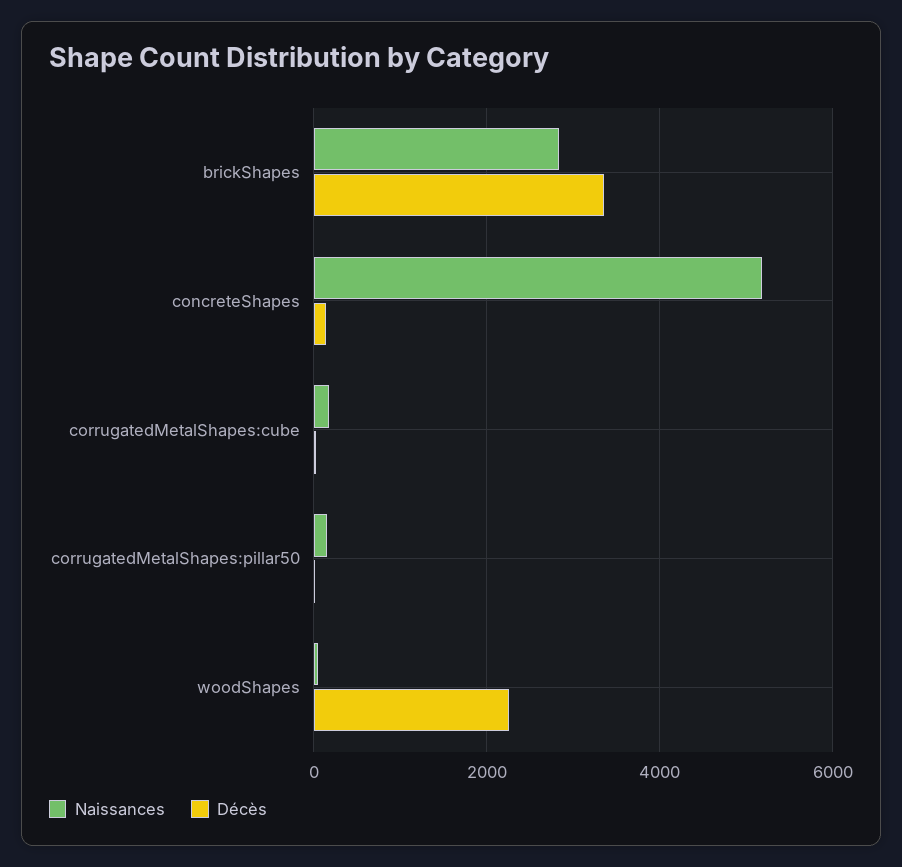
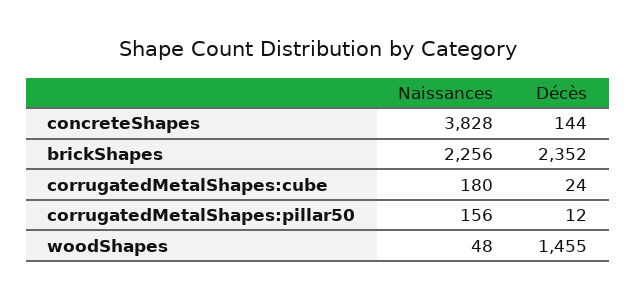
Naissances, brickShapes: 2800 -> 2256
Décès, brickShapes: 3400 -> 2352
Naissances, concreteShapes: 5200 -> 3828
Décès, woodShapes: 2200 -> 1455

